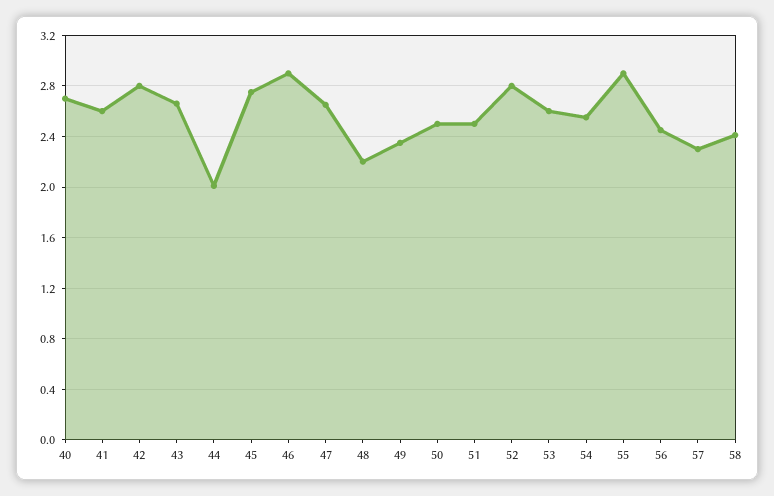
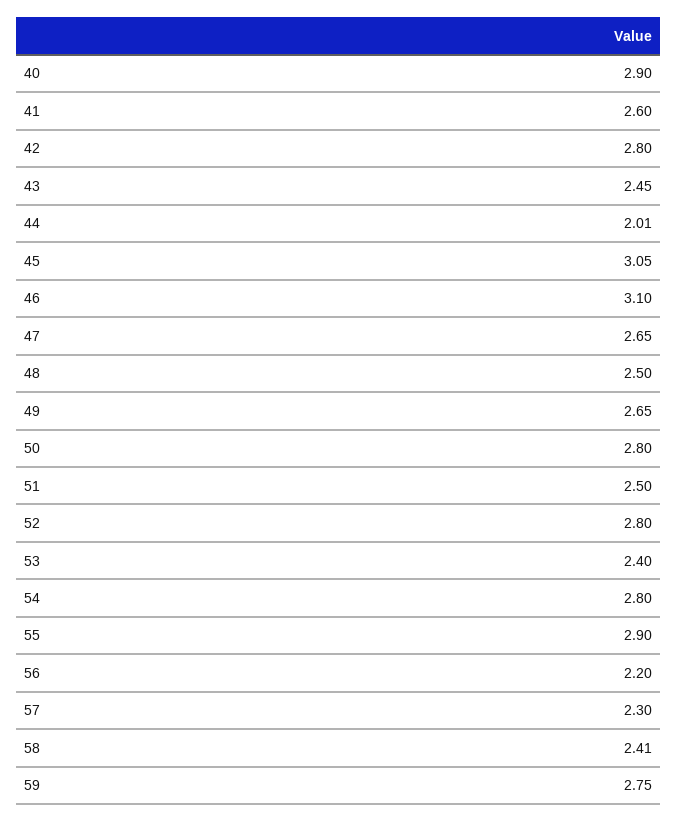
40: 2.7 -> 2.9
43: 2.65 -> 2.45
45: 2.75 -> 3.05
46: 2.9 -> 3.1
48: 2.2 -> 2.5
49: 2.35 -> 2.65
50: 2.5 -> 2.8
53: 2.6 -> 2.4
54: 2.55 -> 2.8
56: 2.45 -> 2.2
59: none -> 2.75

